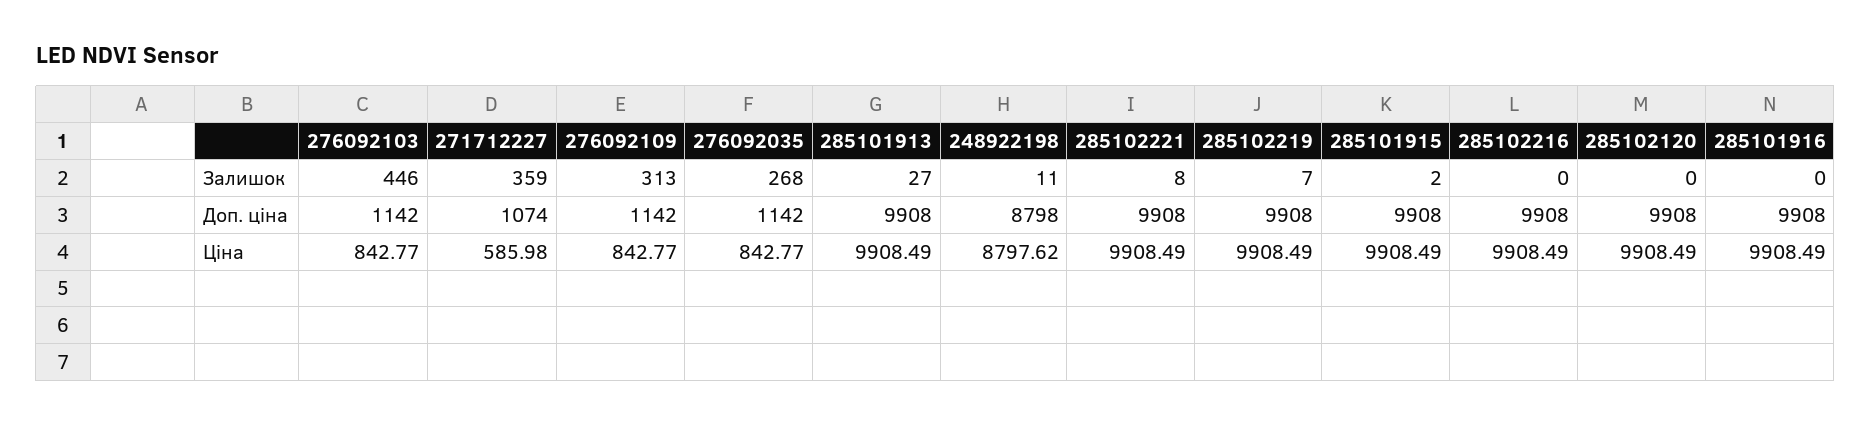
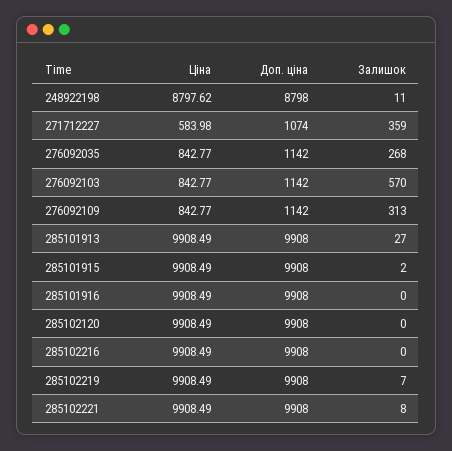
276092103, Залишок: 446 -> 570
271712227, Ціна: 585.98 -> 583.98

